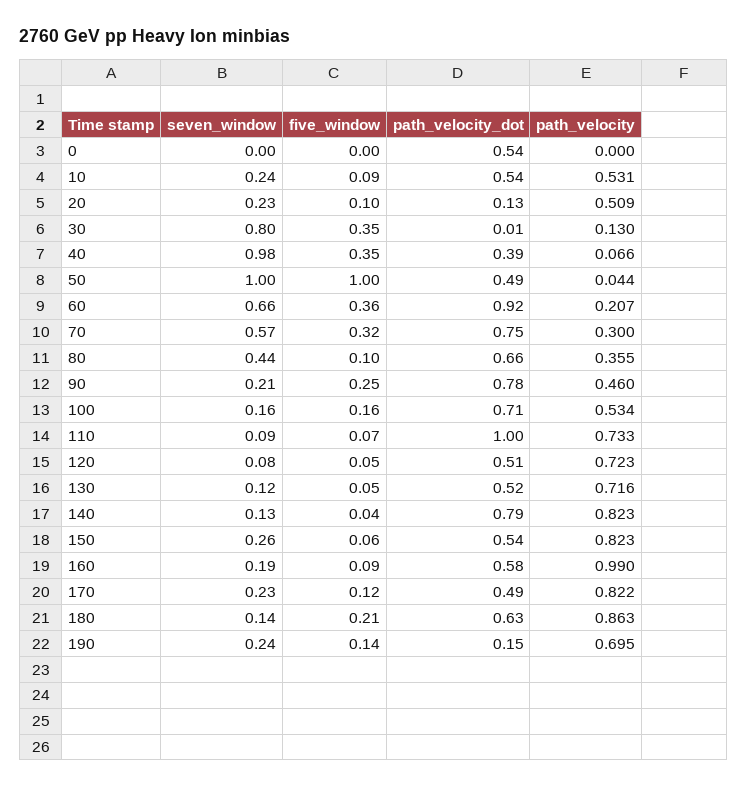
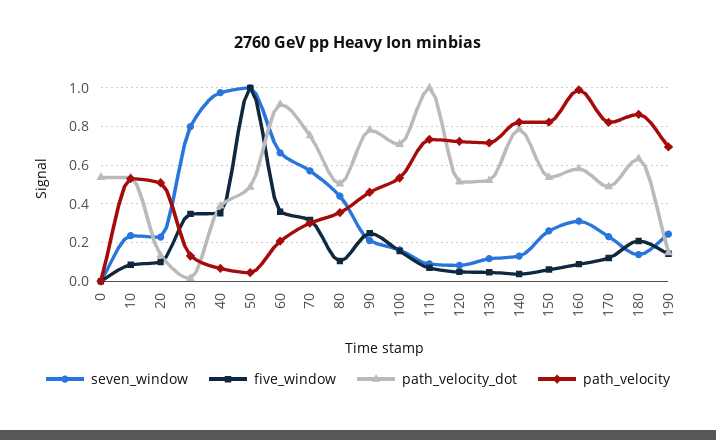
path_velocity_dot, 80: 0.66 -> 0.5
seven_window, 160: 0.19 -> 0.3

